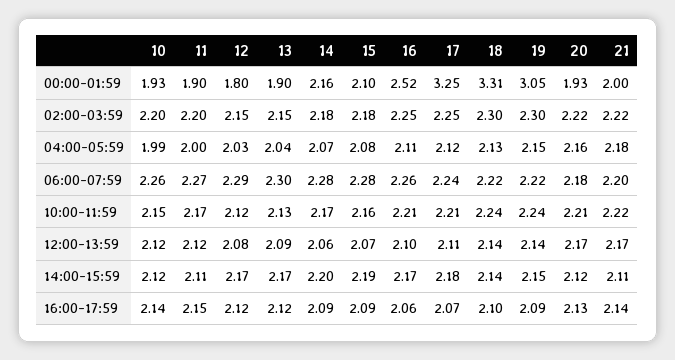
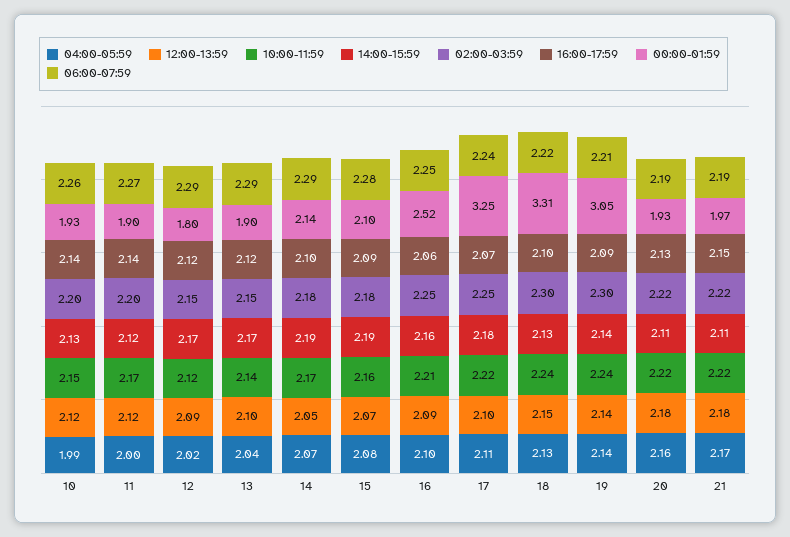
00:00-01:59, 14: 2.16 -> 2.14
00:00-01:59, 21: 2 -> 1.97
04:00-05:59, 12: 2.03 -> 2.02
04:00-05:59, 16: 2.11 -> 2.1
04:00-05:59, 17: 2.12 -> 2.11
04:00-05:59, 19: 2.15 -> 2.14
04:00-05:59, 21: 2.18 -> 2.17
06:00-07:59, 13: 2.3 -> 2.29
06:00-07:59, 14: 2.28 -> 2.29
06:00-07:59, 16: 2.26 -> 2.25
06:00-07:59, 19: 2.22 -> 2.21
06:00-07:59, 20: 2.18 -> 2.19
06:00-07:59, 21: 2.2 -> 2.19
10:00-11:59, 13: 2.13 -> 2.14
10:00-11:59, 17: 2.21 -> 2.22
10:00-11:59, 20: 2.21 -> 2.22
12:00-13:59, 12: 2.08 -> 2.09
12:00-13:59, 13: 2.09 -> 2.1
12:00-13:59, 14: 2.06 -> 2.05
12:00-13:59, 16: 2.1 -> 2.09
12:00-13:59, 17: 2.11 -> 2.1
12:00-13:59, 18: 2.14 -> 2.15
12:00-13:59, 20: 2.17 -> 2.18
12:00-13:59, 21: 2.17 -> 2.18
14:00-15:59, 10: 2.12 -> 2.13
14:00-15:59, 11: 2.11 -> 2.12
14:00-15:59, 14: 2.2 -> 2.19
14:00-15:59, 16: 2.17 -> 2.16
14:00-15:59, 18: 2.14 -> 2.13
14:00-15:59, 19: 2.15 -> 2.14
14:00-15:59, 20: 2.12 -> 2.11
16:00-17:59, 11: 2.15 -> 2.14
16:00-17:59, 14: 2.09 -> 2.1
16:00-17:59, 21: 2.14 -> 2.15

